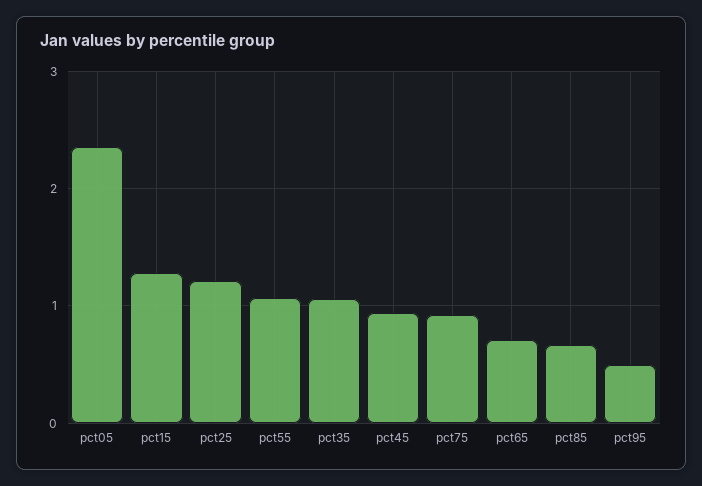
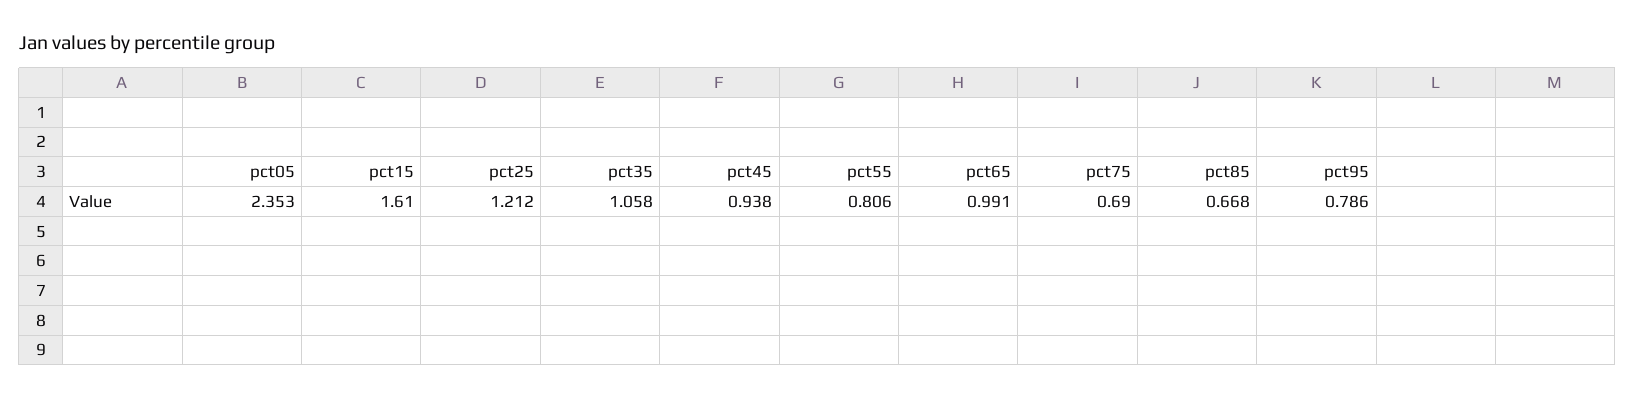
pct15: 1.3 -> 1.61
pct55: 1.1 -> 0.806
pct75: 0.9 -> 0.69
pct65: 0.7 -> 0.991
pct95: 0.5 -> 0.786

